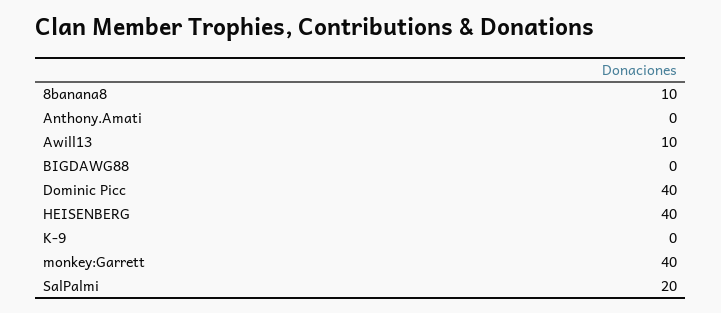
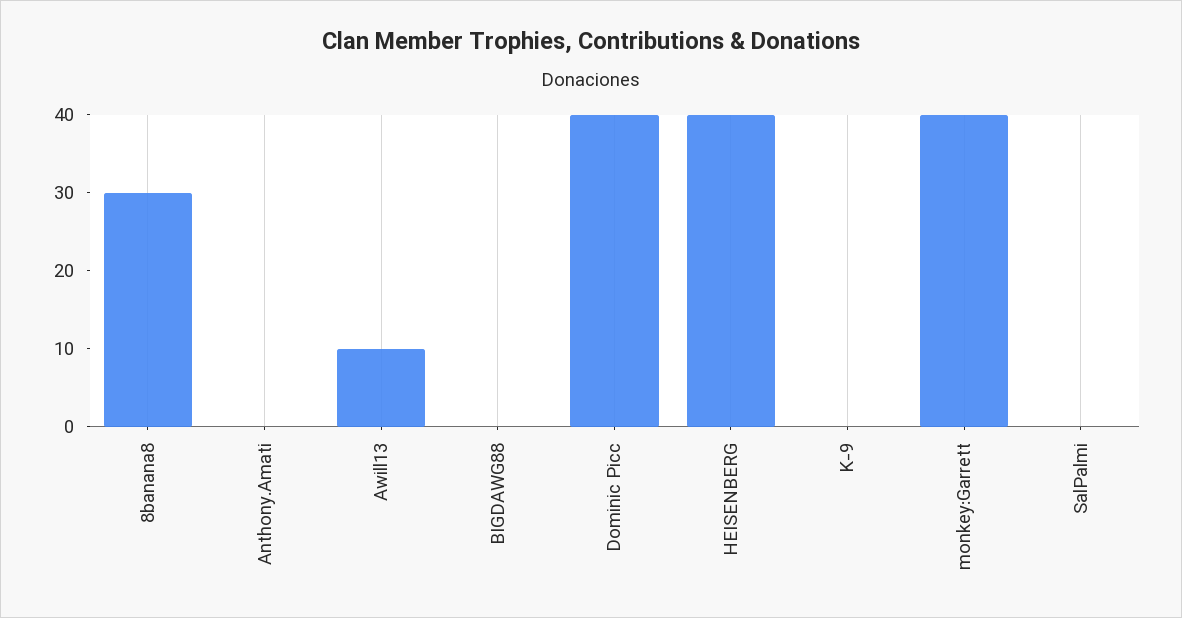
8banana8: 10 -> 30
SalPalmi: 20 -> 0

